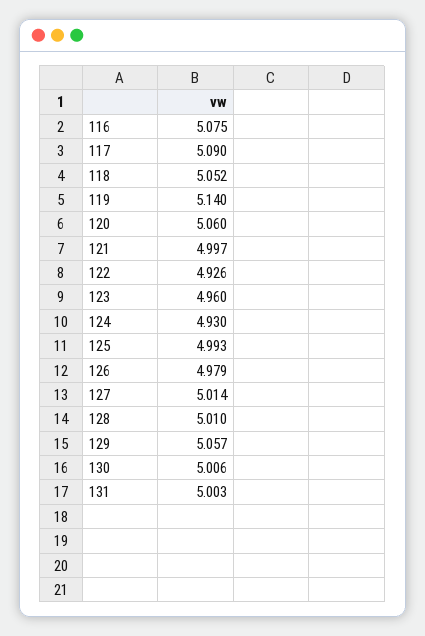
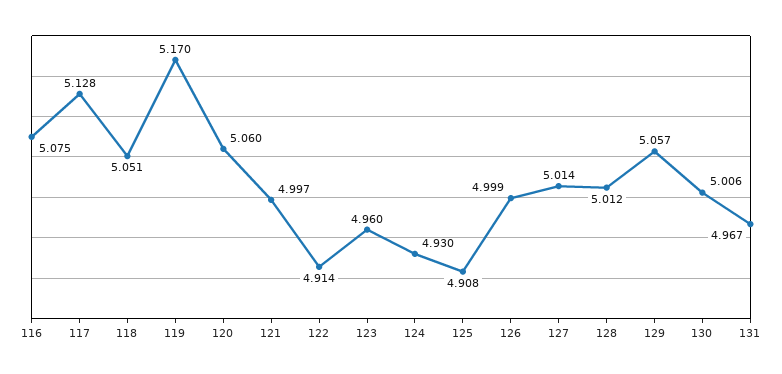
117: 5.09 -> 5.128
118: 5.052 -> 5.051
119: 5.14 -> 5.17
122: 4.926 -> 4.914
125: 4.993 -> 4.908
126: 4.979 -> 4.999
128: 5.01 -> 5.012
131: 5.003 -> 4.967

